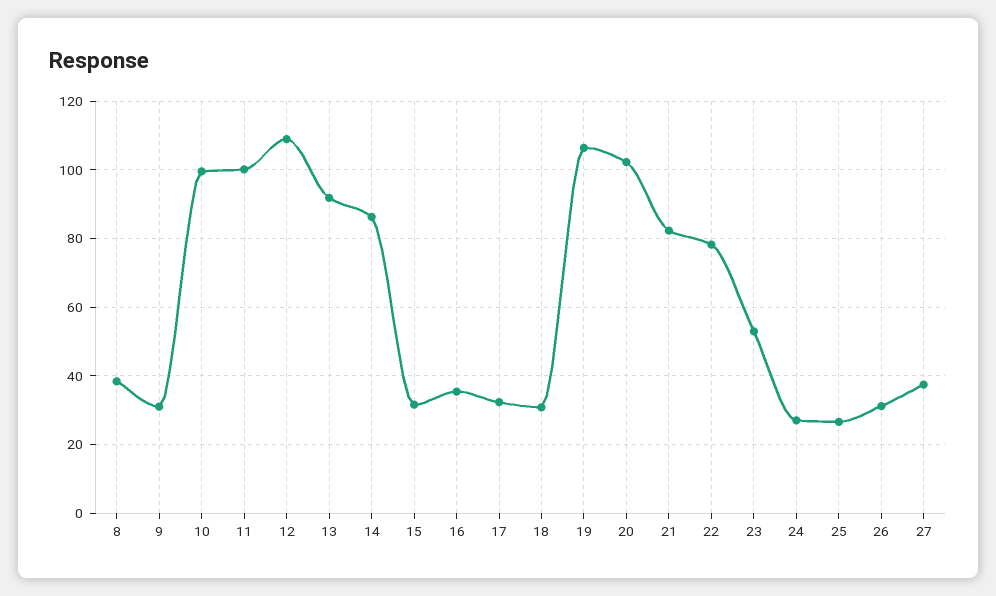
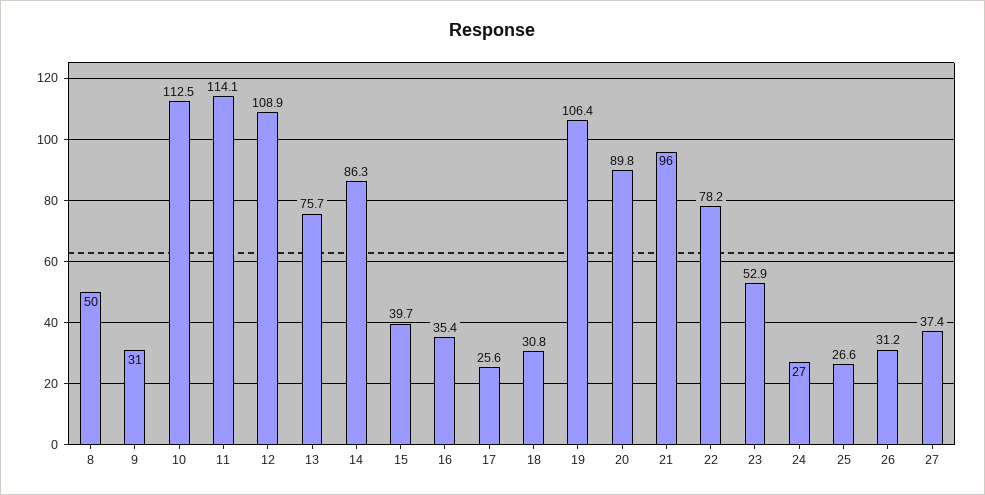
8: 38 -> 50
10: 100 -> 112.5
11: 100 -> 114.1
13: 92 -> 75.7
15: 32 -> 39.7
17: 32 -> 25.6
20: 102 -> 89.8
21: 82 -> 96

